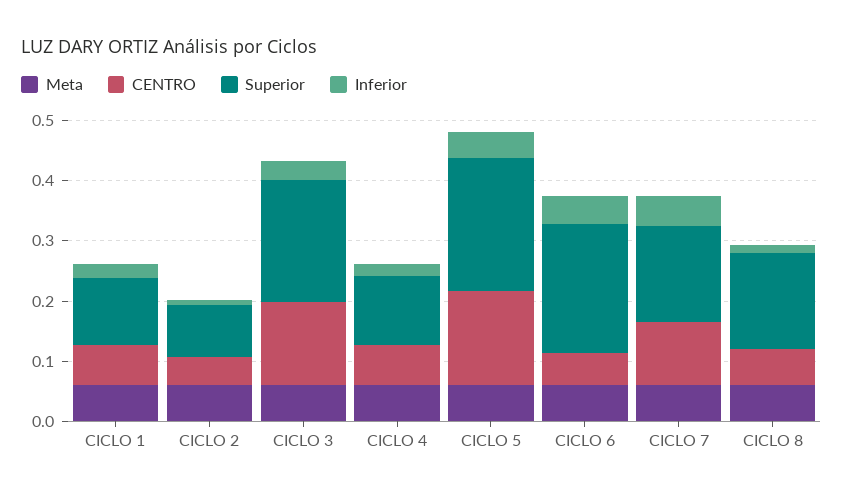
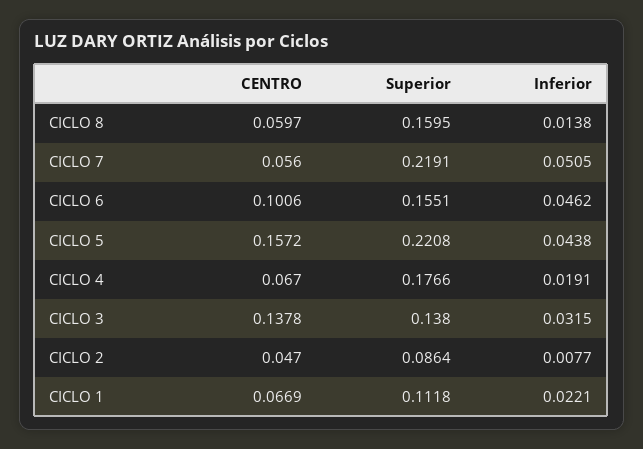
Meta, CICLO 1: 0.06 -> none
Meta, CICLO 2: 0.06 -> none
Meta, CICLO 3: 0.06 -> none
Superior, CICLO 3: 0.2 -> 0.138
Meta, CICLO 4: 0.06 -> none
Superior, CICLO 4: 0.12 -> 0.1766
Meta, CICLO 5: 0.06 -> none
Meta, CICLO 6: 0.06 -> none
CENTRO, CICLO 6: 0.06 -> 0.1006
Superior, CICLO 6: 0.22 -> 0.1551
Meta, CICLO 7: 0.06 -> none
CENTRO, CICLO 7: 0.1 -> 0.056
Superior, CICLO 7: 0.16 -> 0.2191
Meta, CICLO 8: 0.06 -> none

